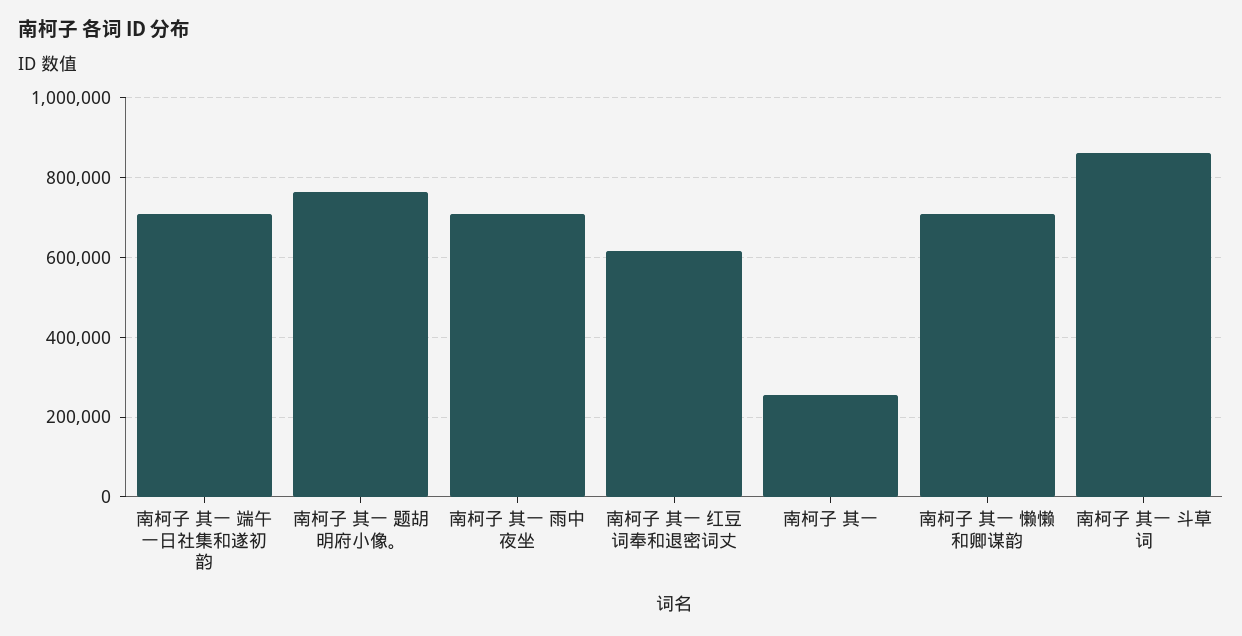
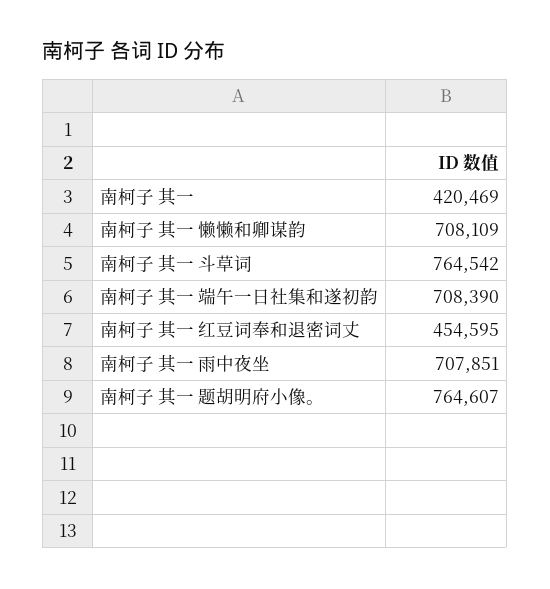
南柯子 其一 红豆词奉和退密词丈: 620000 -> 454595
南柯子 其一: 260000 -> 420469
南柯子 其一 斗草词: 860000 -> 764542

